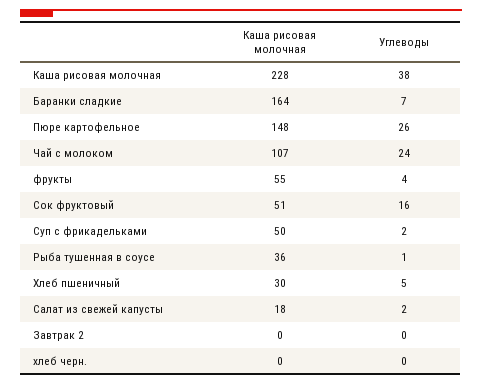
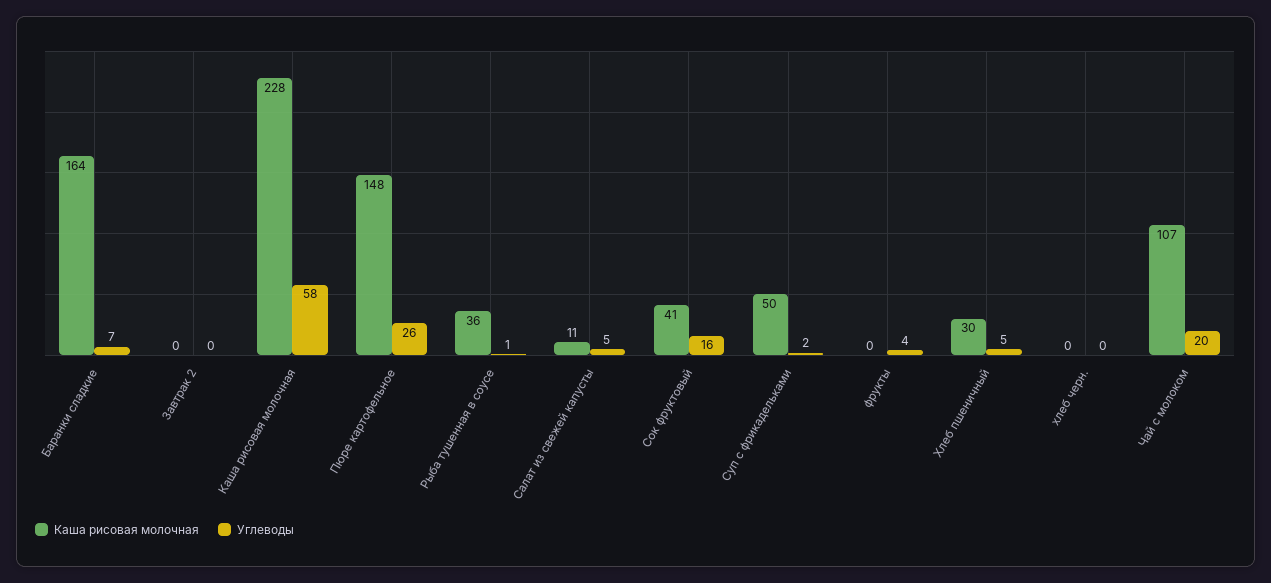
Углеводы, Каша рисовая молочная: 38 -> 58
Углеводы, Чай с молоком: 24 -> 20
Каша рисовая молочная, фрукты: 55 -> 0
Каша рисовая молочная, Сок фруктовый: 51 -> 41
Каша рисовая молочная, Салат из свежей капусты: 18 -> 11
Углеводы, Салат из свежей капусты: 2 -> 5

